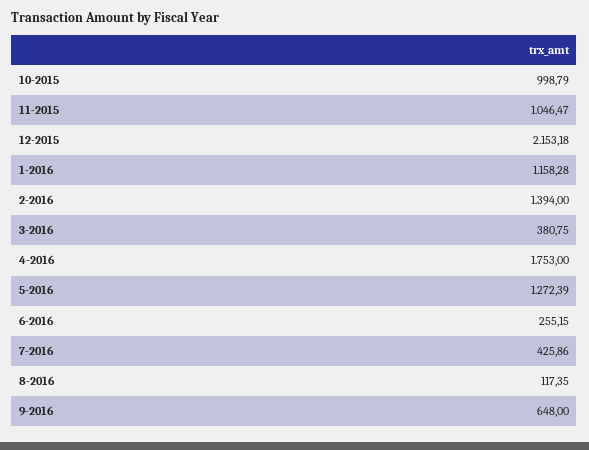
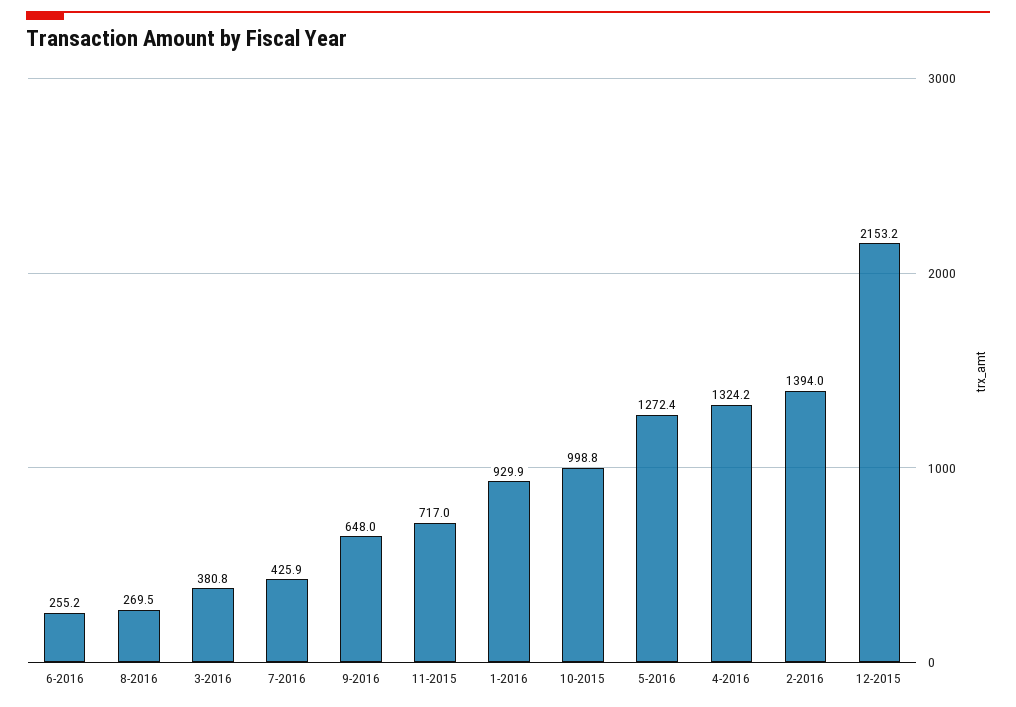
11-2015: 1046.47 -> 717
1-2016: 1158.28 -> 929.9
4-2016: 1753 -> 1324.2
8-2016: 117.35 -> 269.5

